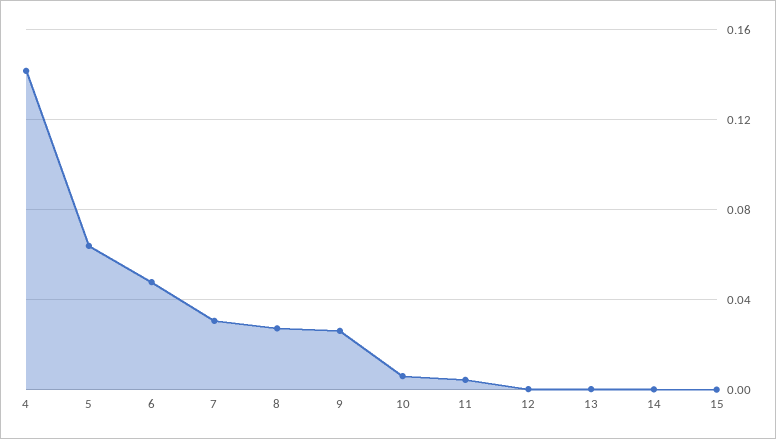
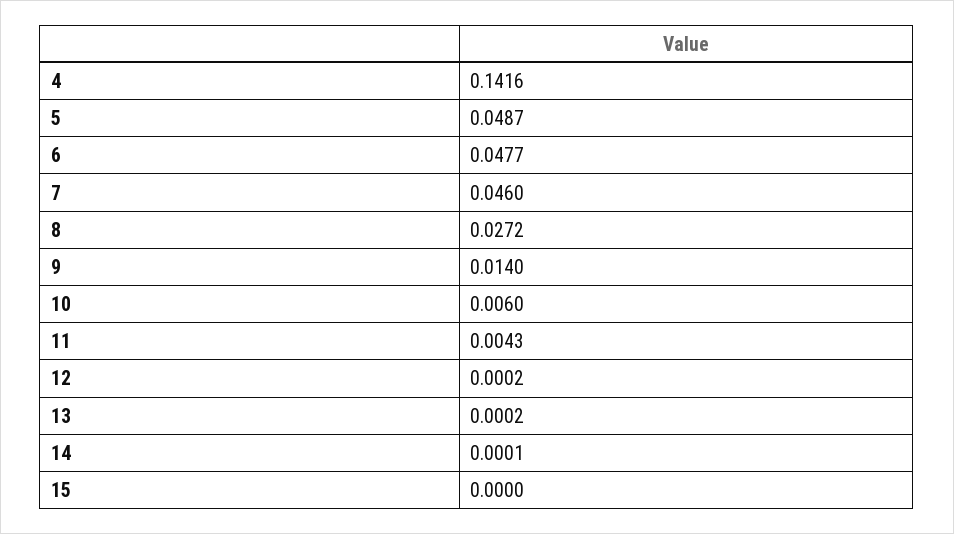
5: 0.065 -> 0.0487
7: 0.03 -> 0.046
9: 0.025 -> 0.014

